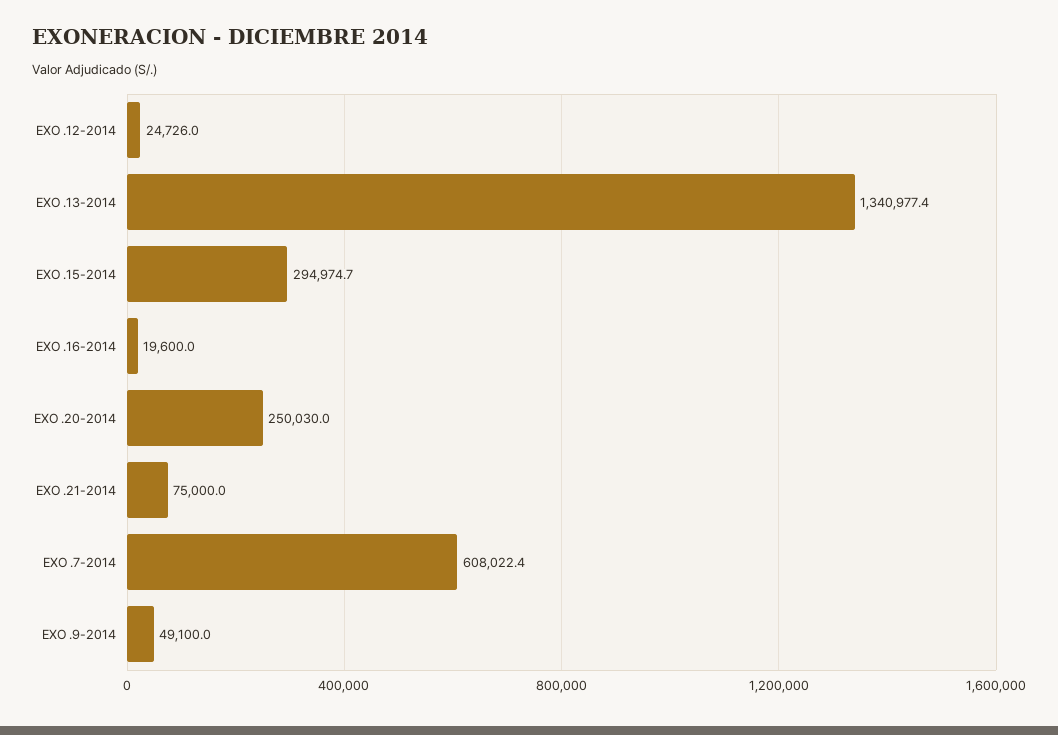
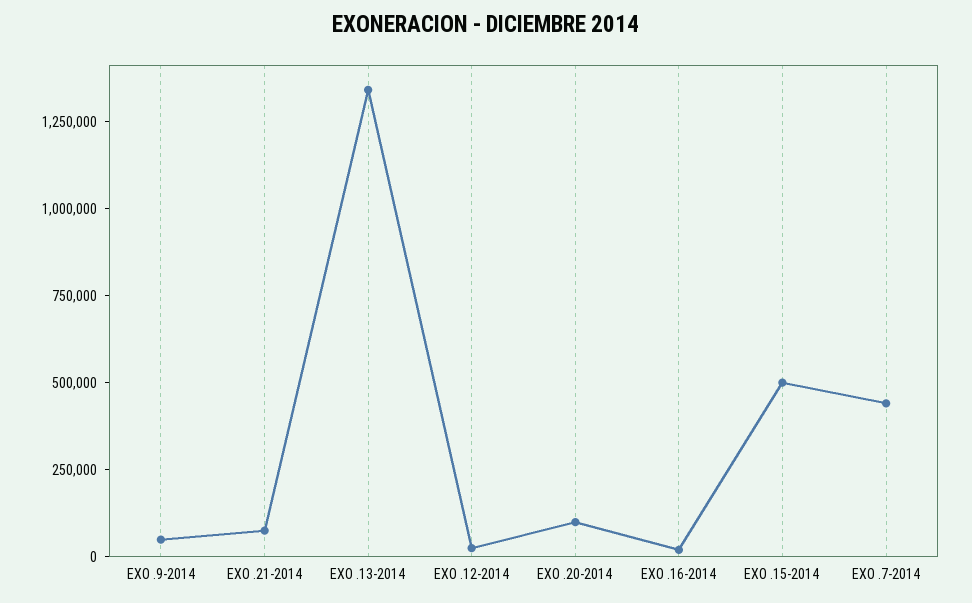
EXO .15-2014: 294974.7 -> 500000
EXO .20-2014: 250030 -> 100000
EXO .7-2014: 608022.4 -> 450000

